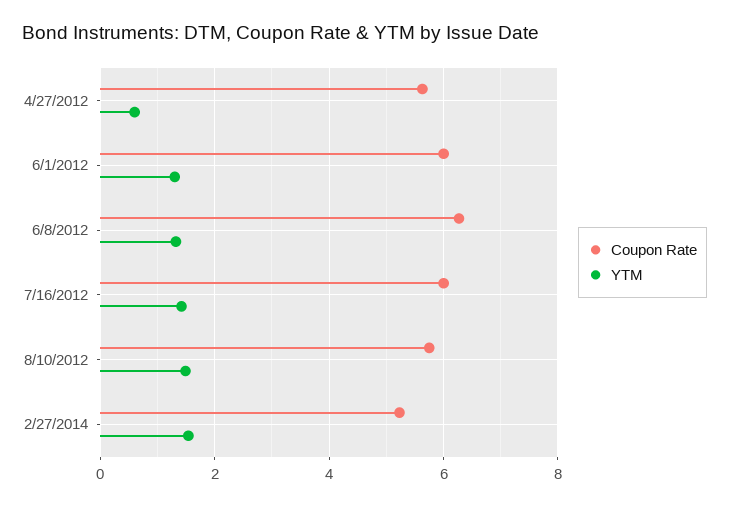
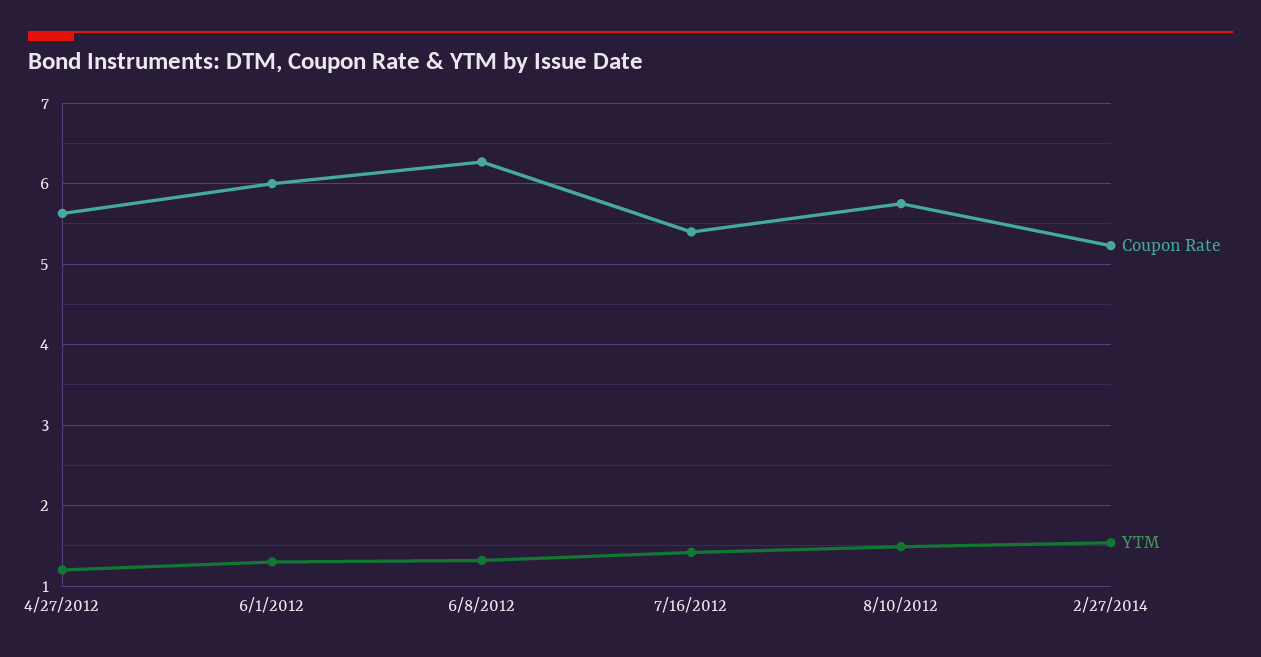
YTM, 4/27/2012: 0.6 -> 1.2
Coupon Rate, 7/16/2012: 6 -> 5.4

